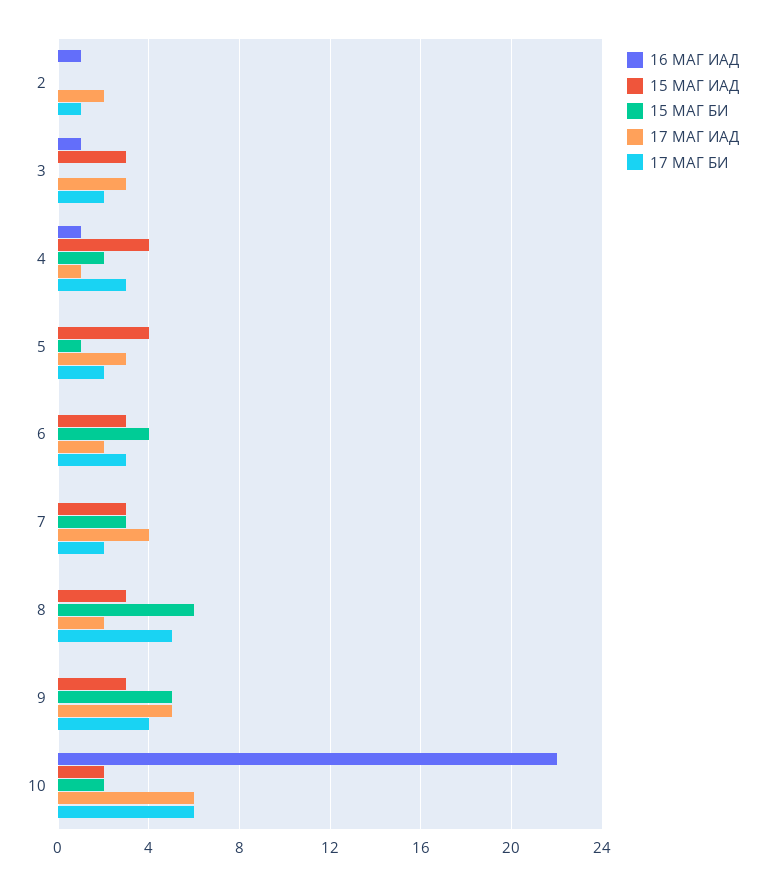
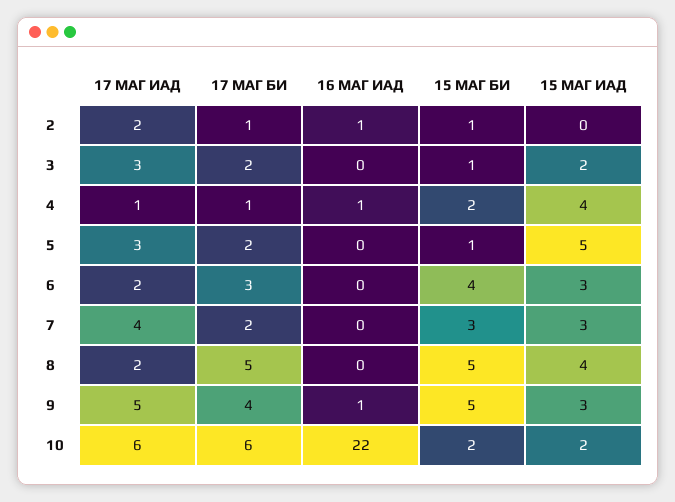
15 МАГ БИ, 2: 0 -> 1
16 МАГ ИАД, 3: 1 -> 0
15 МАГ ИАД, 3: 3 -> 2
15 МАГ БИ, 3: 0 -> 1
17 МАГ БИ, 4: 3 -> 1
15 МАГ ИАД, 5: 4 -> 5
15 МАГ ИАД, 8: 3 -> 4
15 МАГ БИ, 8: 6 -> 5
16 МАГ ИАД, 9: 0 -> 1

